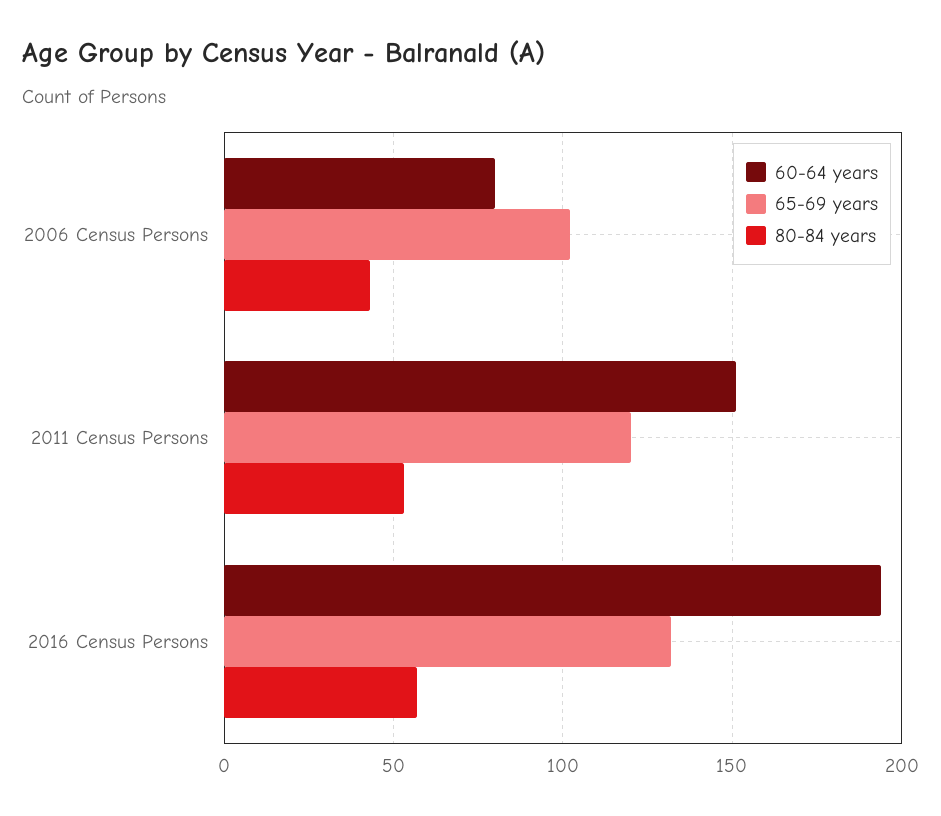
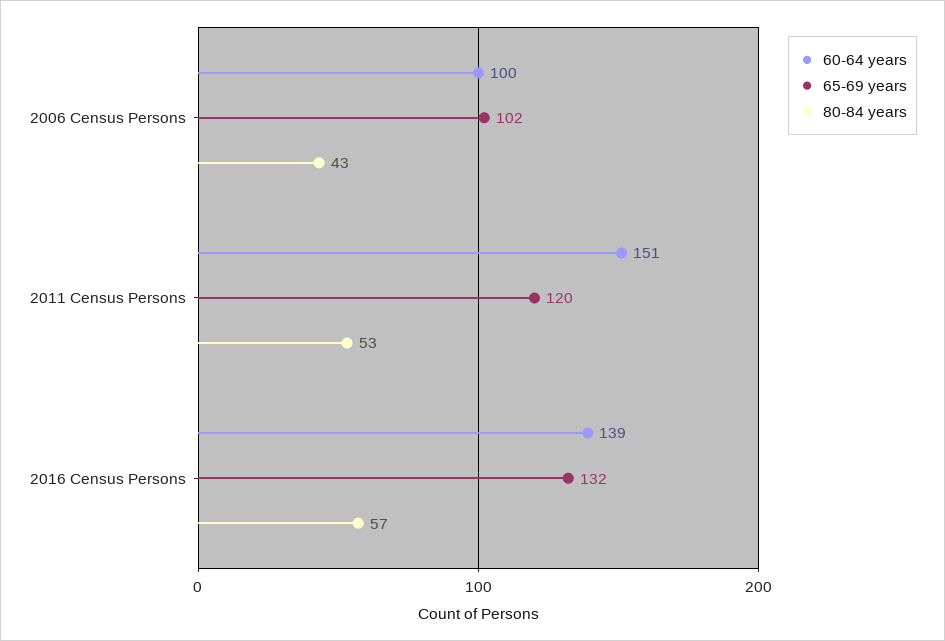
60-64 years, 2006 Census Persons: 80 -> 100
60-64 years, 2016 Census Persons: 195 -> 139

